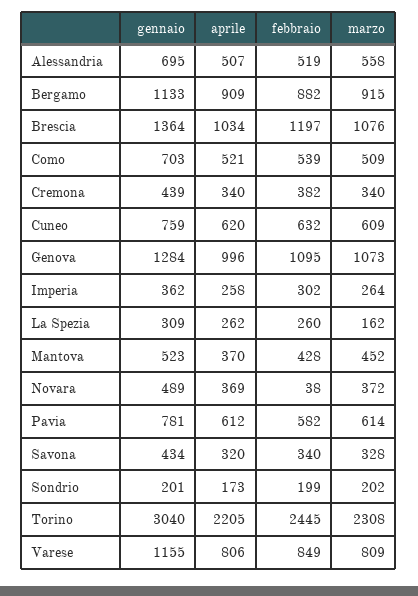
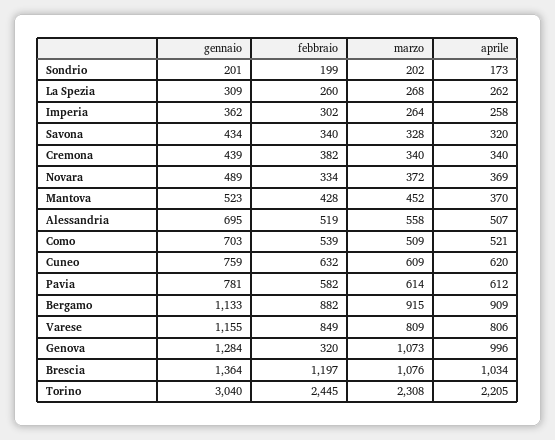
febbraio, Genova: 1095 -> 320
marzo, La Spezia: 162 -> 268
febbraio, Novara: 38 -> 334

